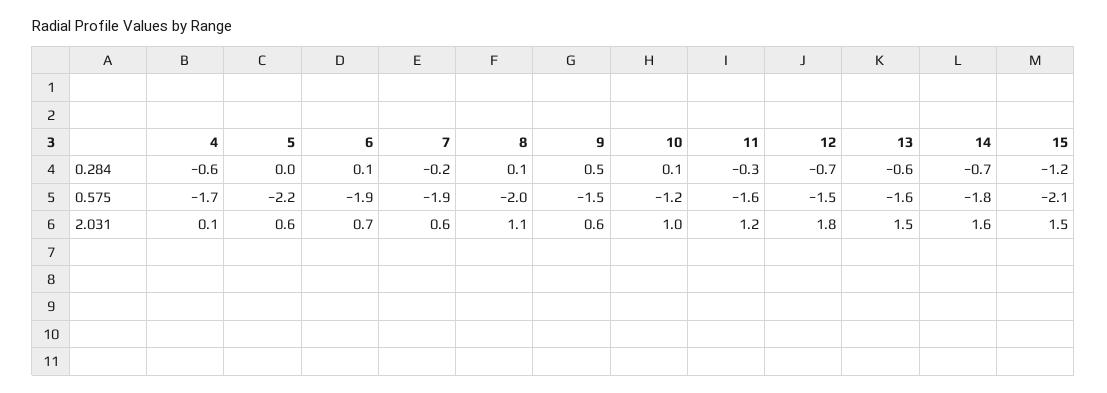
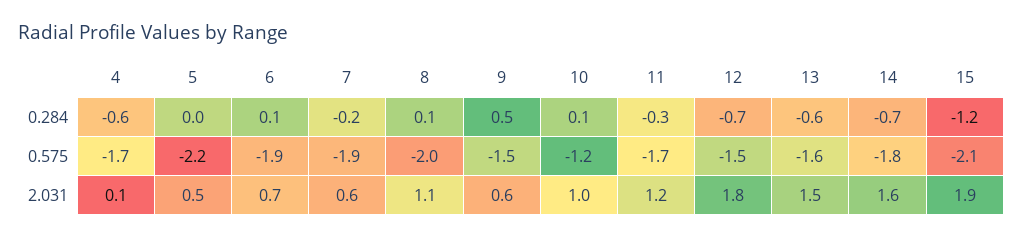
11, 0.575: -1.6 -> -1.7
5, 2.031: 0.6 -> 0.5
15, 2.031: 1.5 -> 1.9

